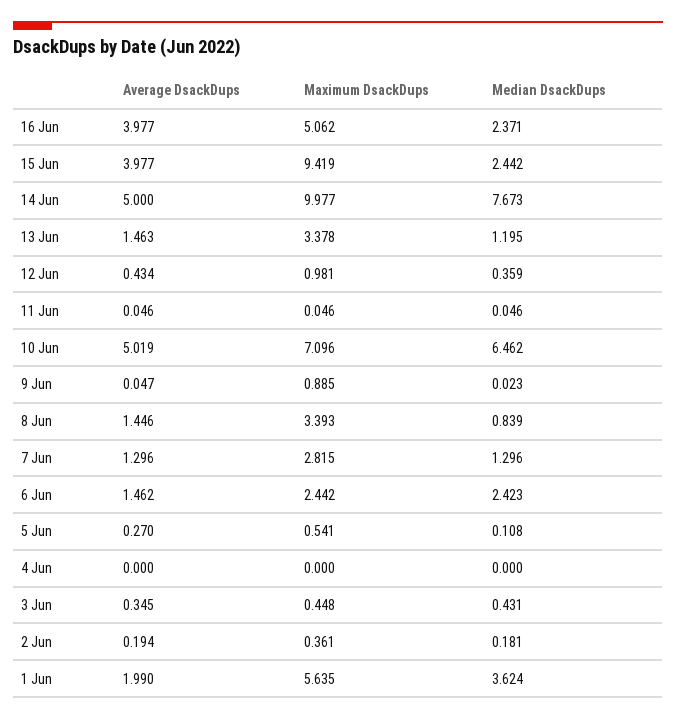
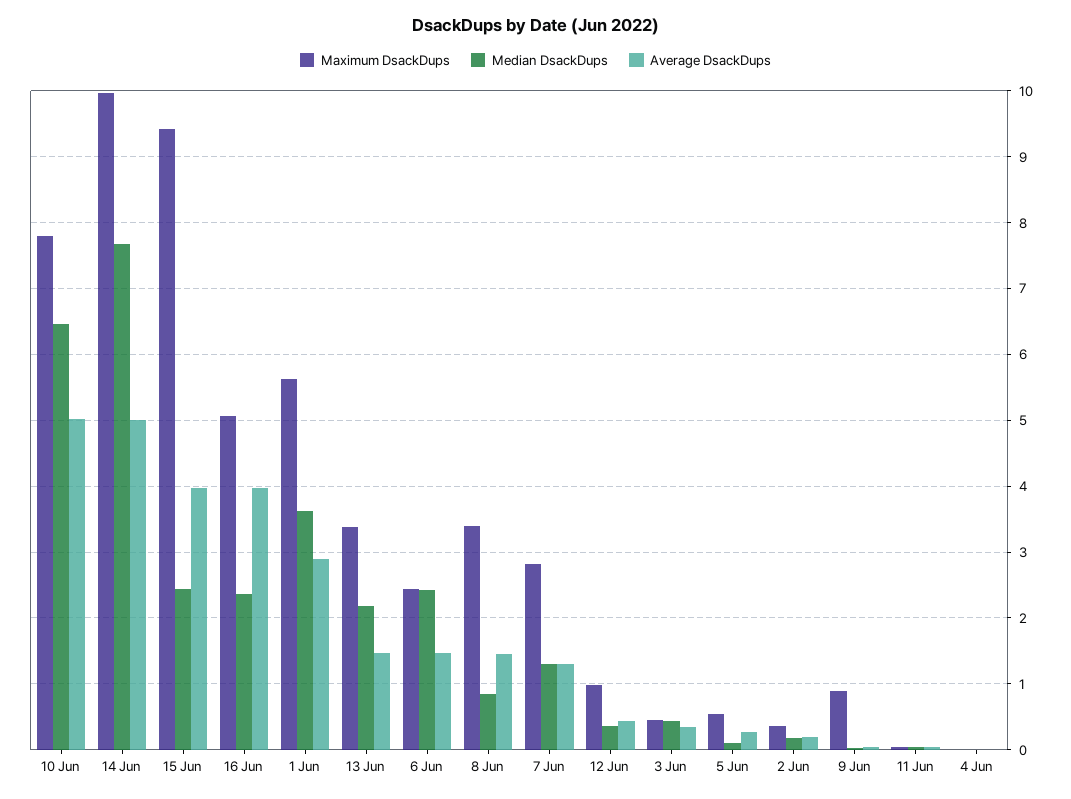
Median DsackDups, 13 Jun: 1.195 -> 2.2
Maximum DsackDups, 10 Jun: 7.096 -> 7.8
Average DsackDups, 1 Jun: 1.99 -> 2.9

